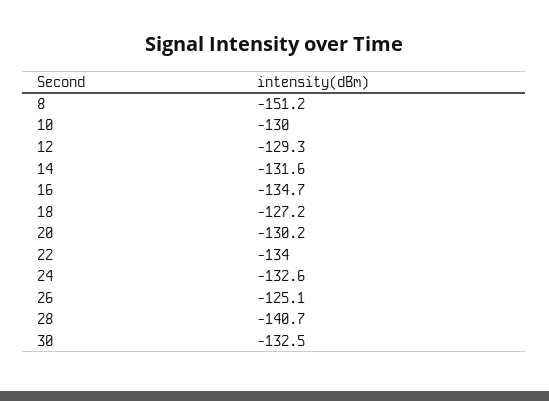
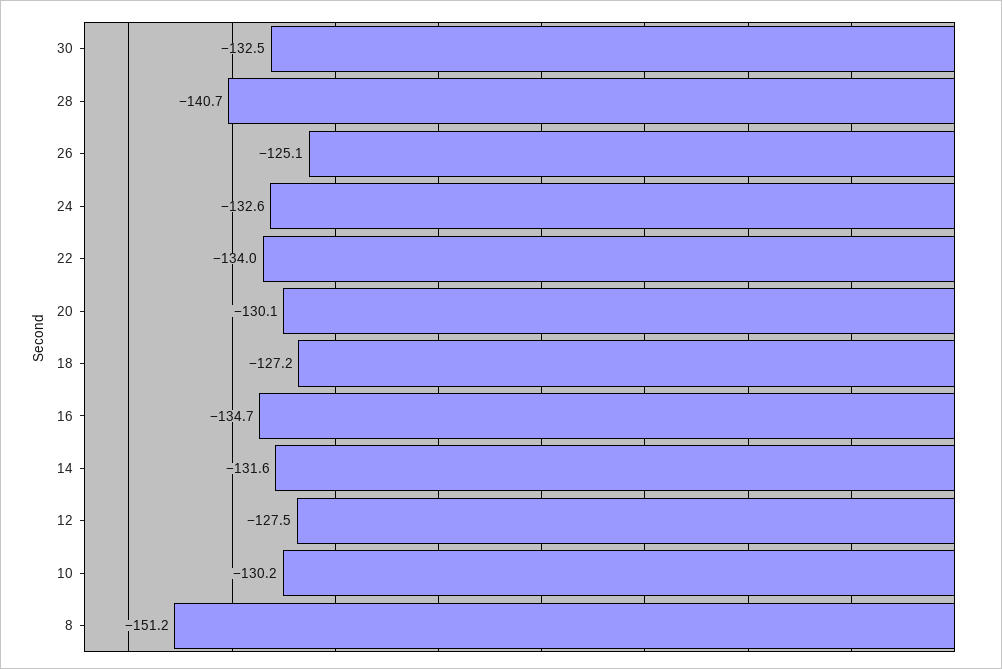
10: -130 -> -130.2
12: -129.3 -> -127.5
20: -130.2 -> -130.1

